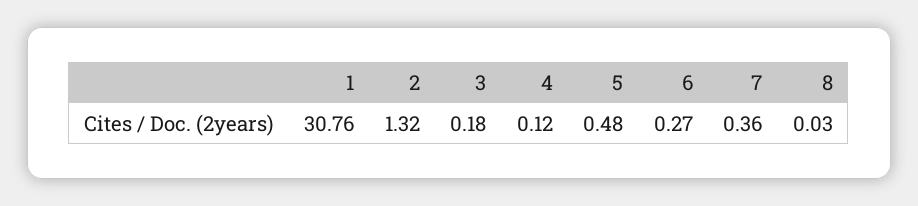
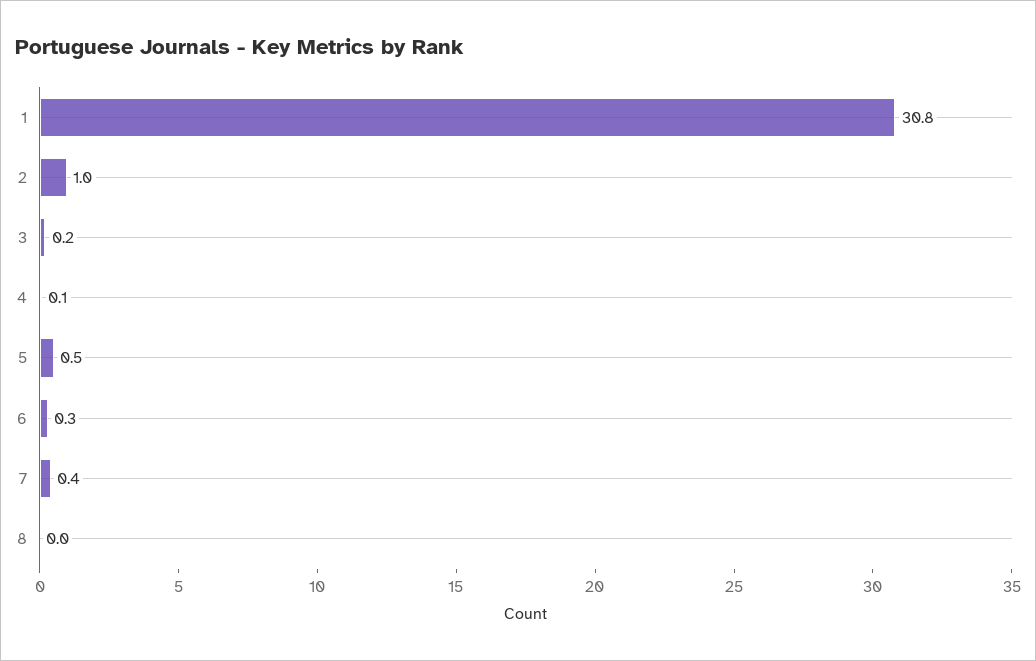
2: 1.32 -> 1

